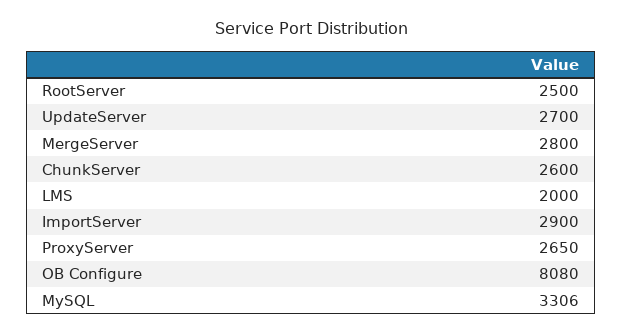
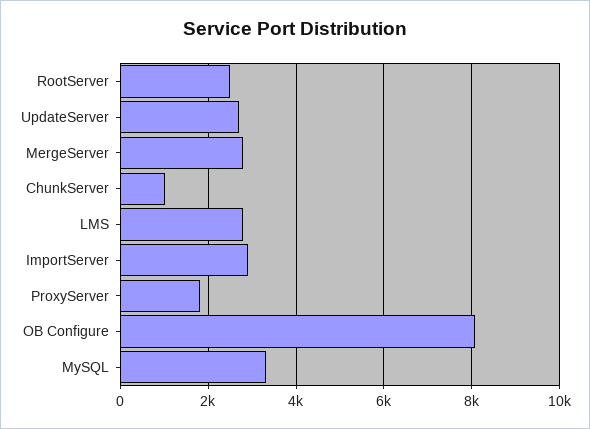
ChunkServer: 2600 -> 1000
LMS: 2000 -> 2800
ProxyServer: 2650 -> 1800

